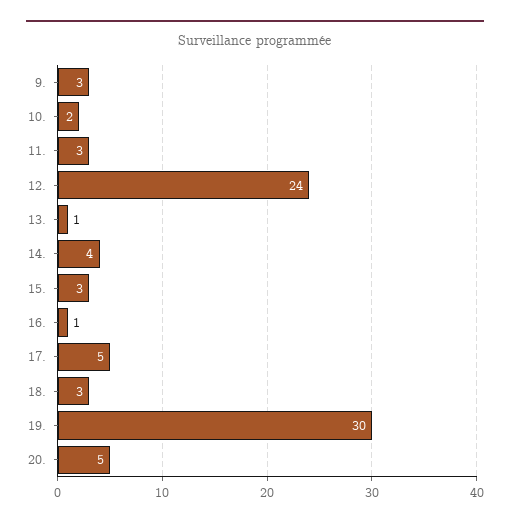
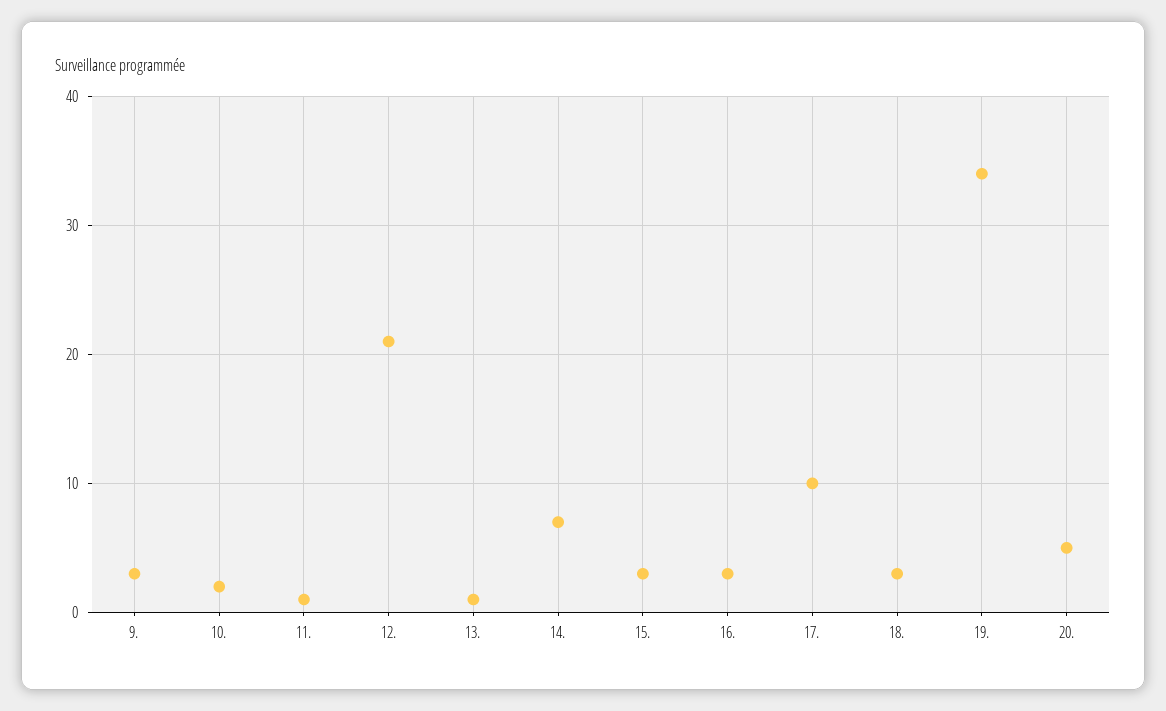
11.: 3 -> 1
12.: 24 -> 21
14.: 4 -> 7
16.: 1 -> 3
17.: 5 -> 10
19.: 30 -> 34

